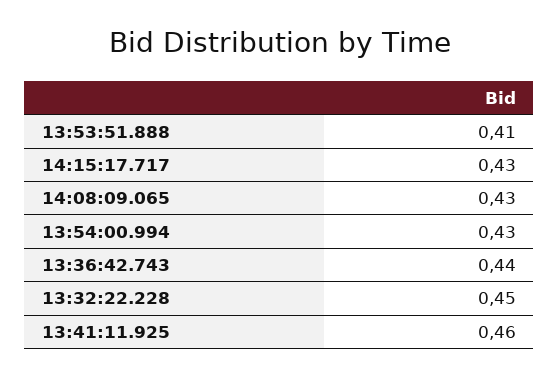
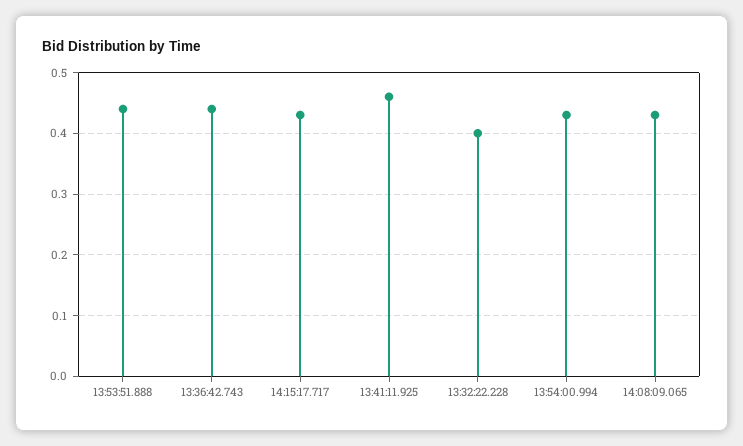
13:53:51.888: 0.41 -> 0.44
13:32:22.228: 0.45 -> 0.4

